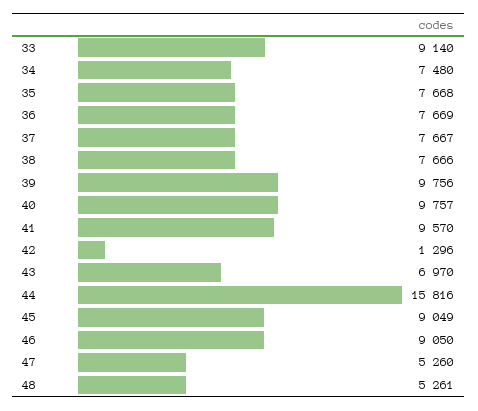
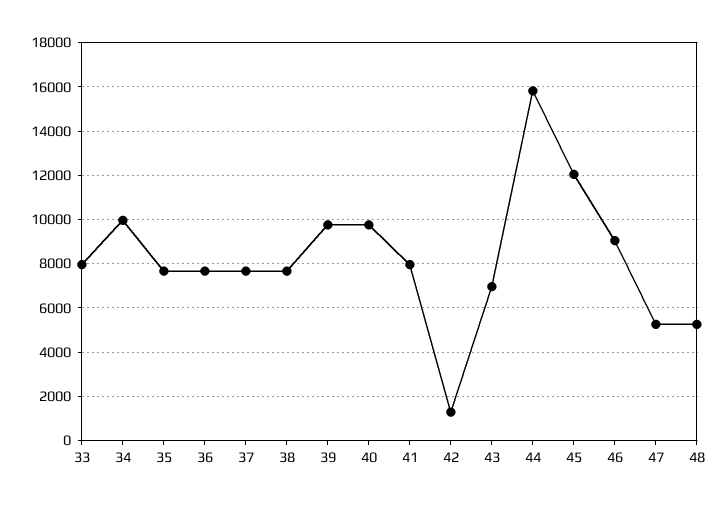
33: 9140 -> 8000
34: 7480 -> 10000
41: 9570 -> 8000
45: 9049 -> 12000

